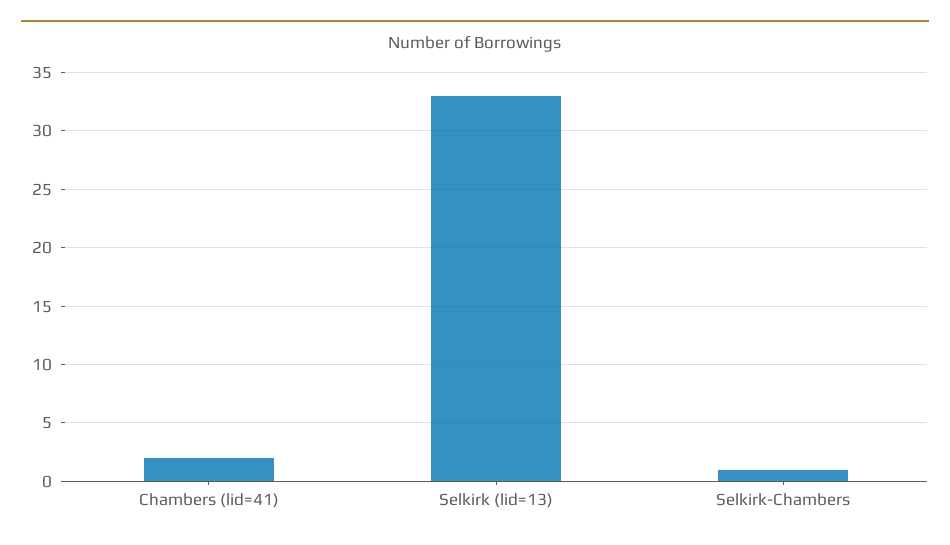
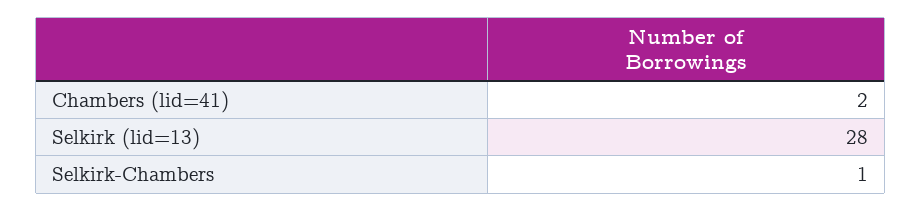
Selkirk (lid=13): 33 -> 28

